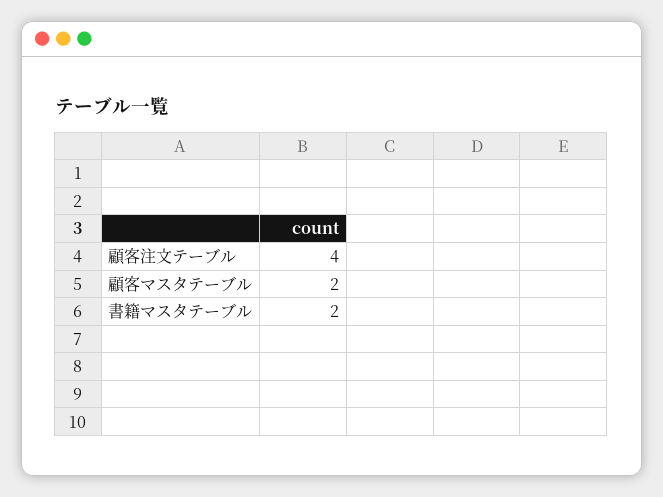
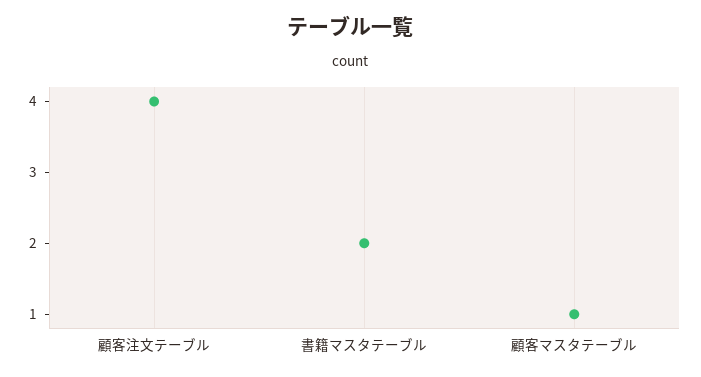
顧客マスタテーブル: 2 -> 1

